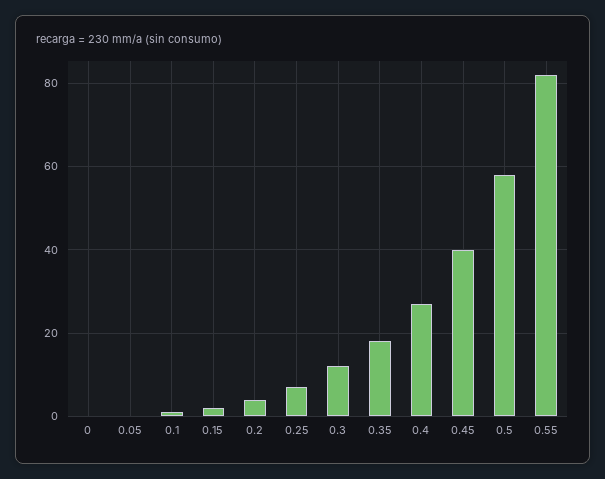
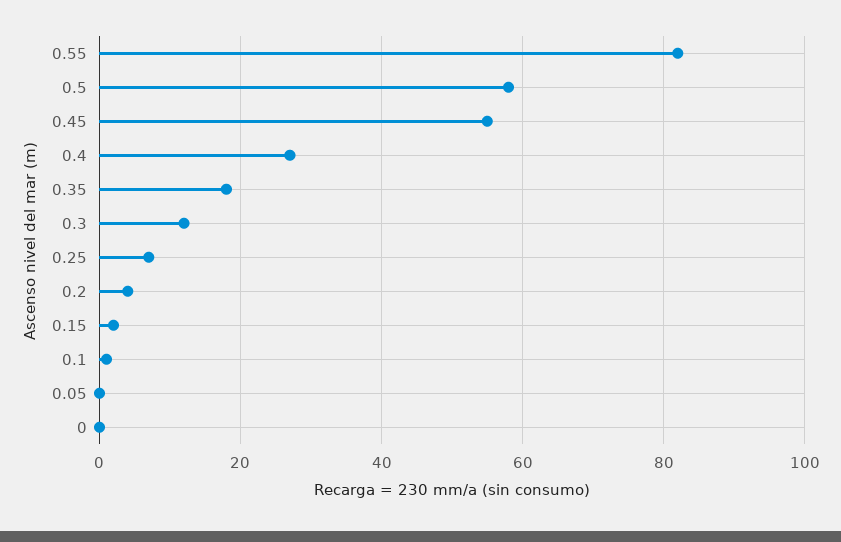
0.45: 40 -> 55

